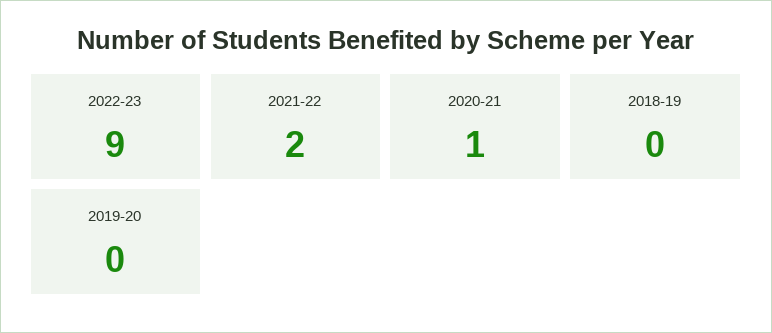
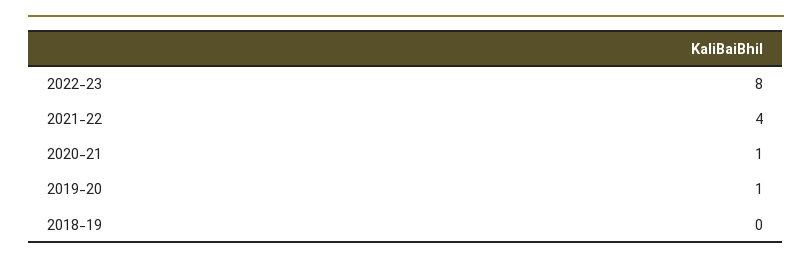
2022-23: 9 -> 8
2021-22: 2 -> 4
2019-20: 0 -> 1

